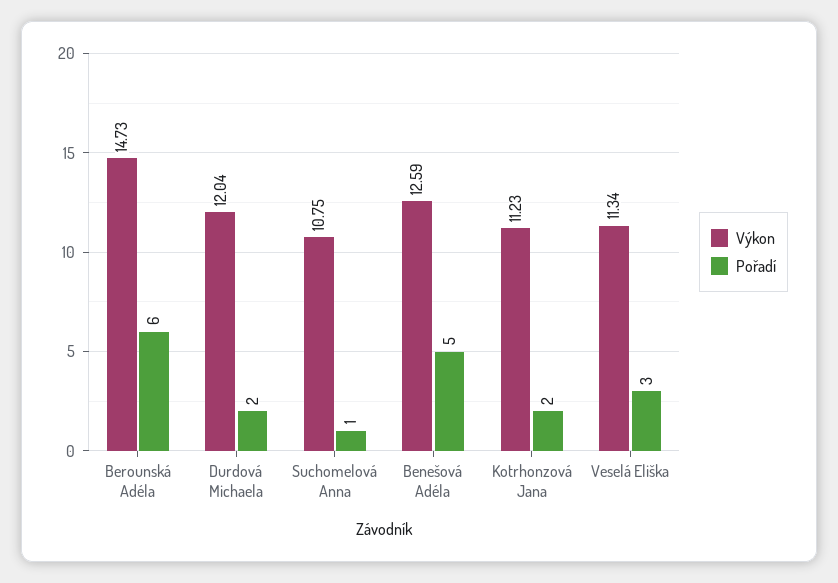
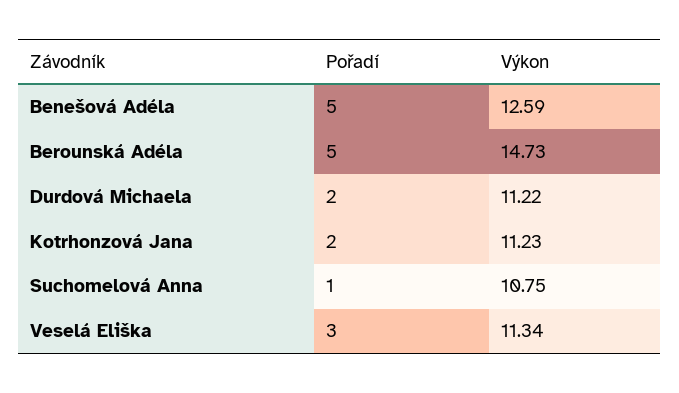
Pořadí, Berounská Adéla: 6 -> 5
Výkon, Durdová Michaela: 12.04 -> 11.22

